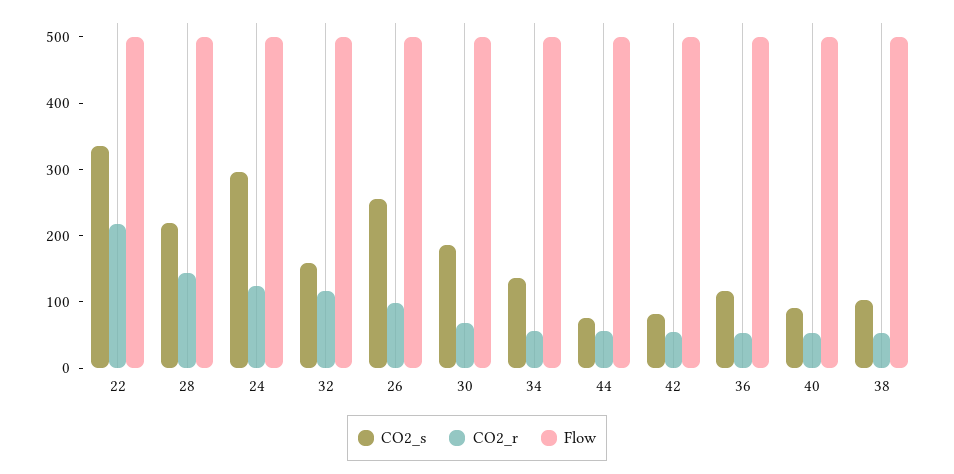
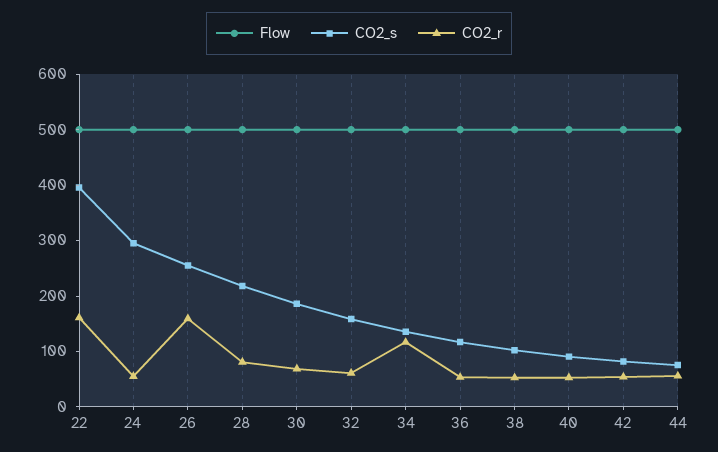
CO2_s, 22: 340 -> 400
CO2_r, 22: 220 -> 160
CO2_r, 28: 140 -> 80
CO2_r, 24: 120 -> 60
CO2_r, 32: 120 -> 60
CO2_r, 26: 100 -> 160
CO2_r, 34: 60 -> 120

